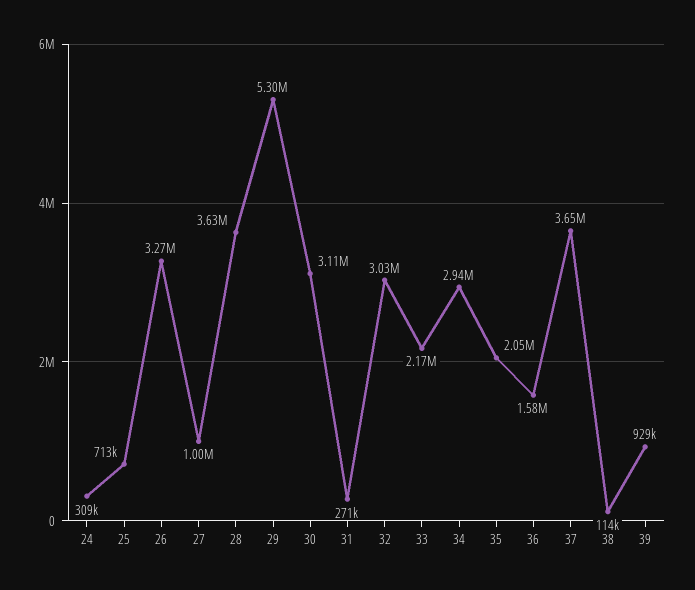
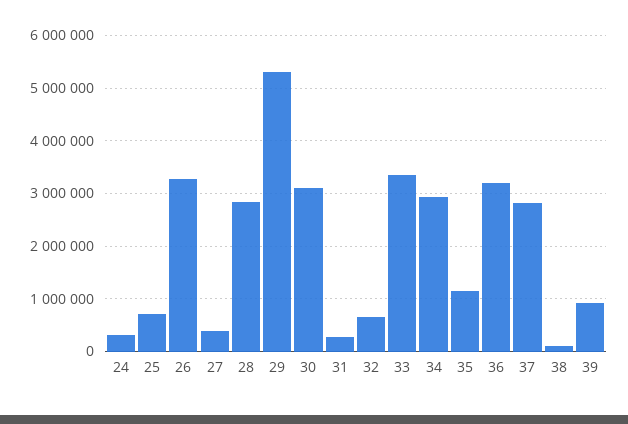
27: 1000000 -> 400000
28: 3630000 -> 2800000
32: 3030000 -> 600000
33: 2170000 -> 3400000
35: 2050000 -> 1200000
36: 1580000 -> 3200000
37: 3650000 -> 2800000

